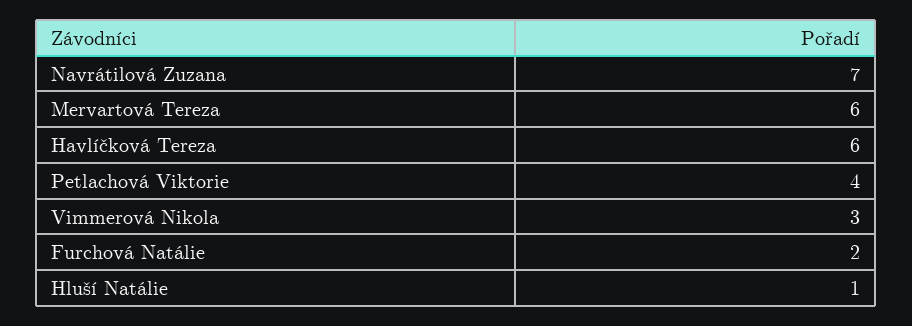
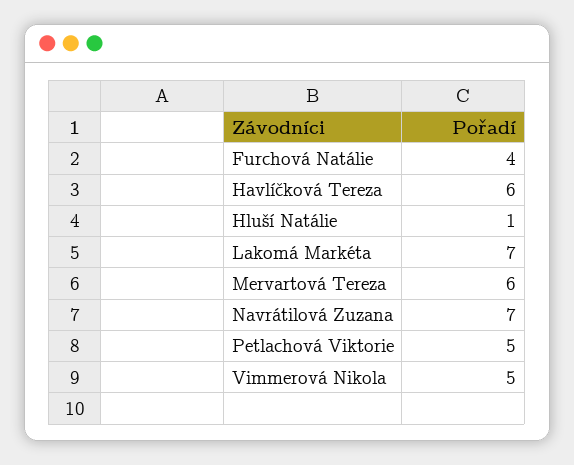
Petlachová Viktorie: 4 -> 5
Vimmerová Nikola: 3 -> 5
Furchová Natálie: 2 -> 4
Lakomá Markéta: none -> 7

